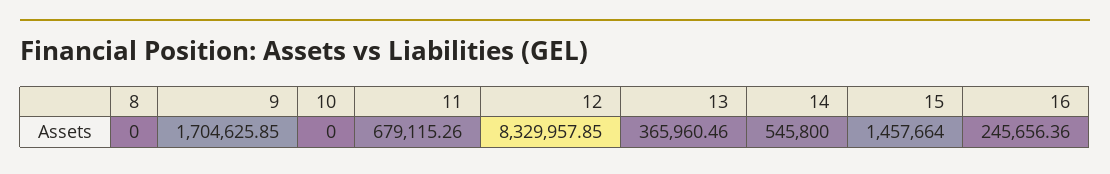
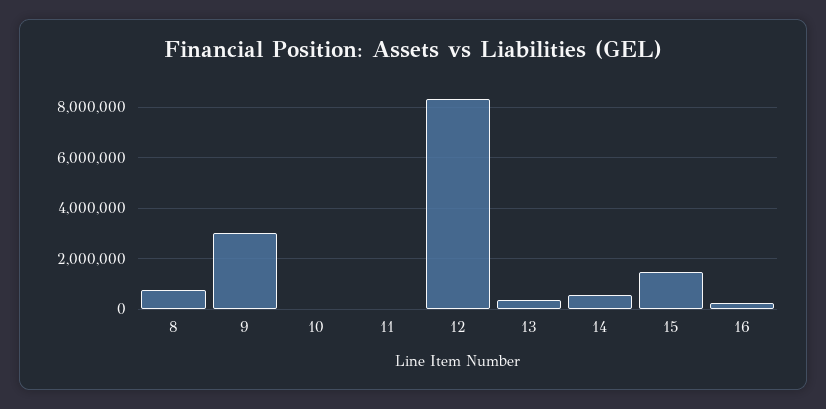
8: 0 -> 750000
9: 1704625.85 -> 3000000
11: 679115.26 -> 0

